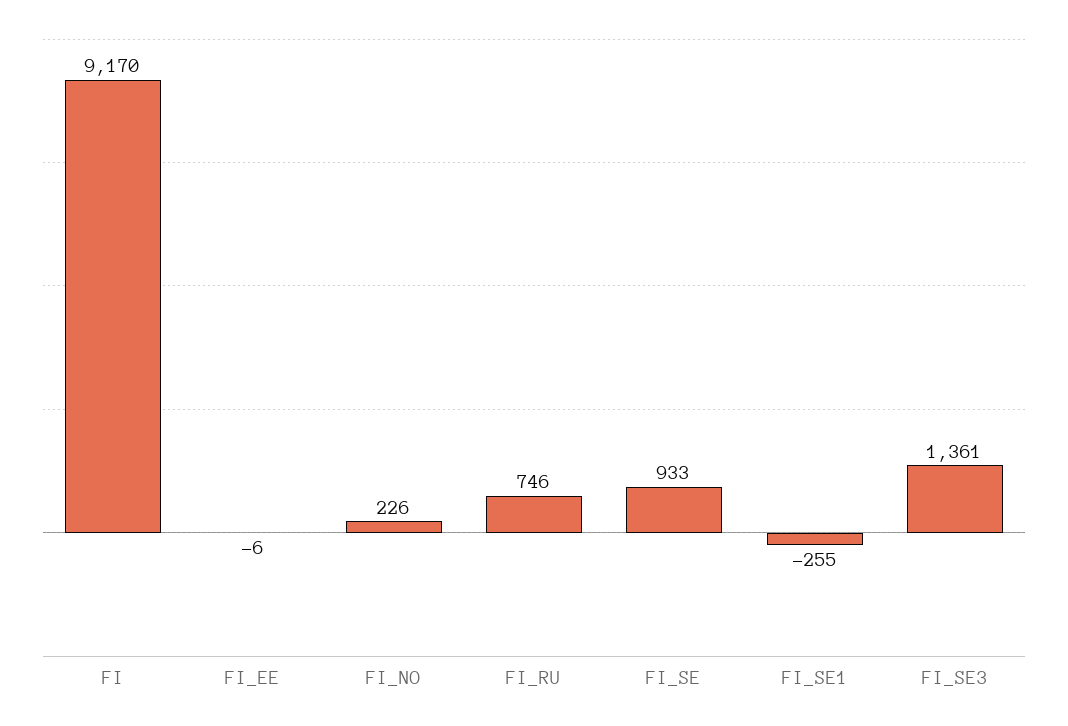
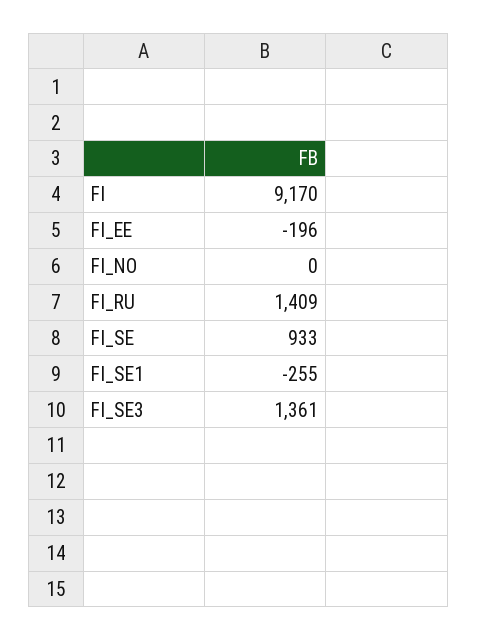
FI_EE: -6 -> -196
FI_NO: 226 -> 0
FI_RU: 746 -> 1409

